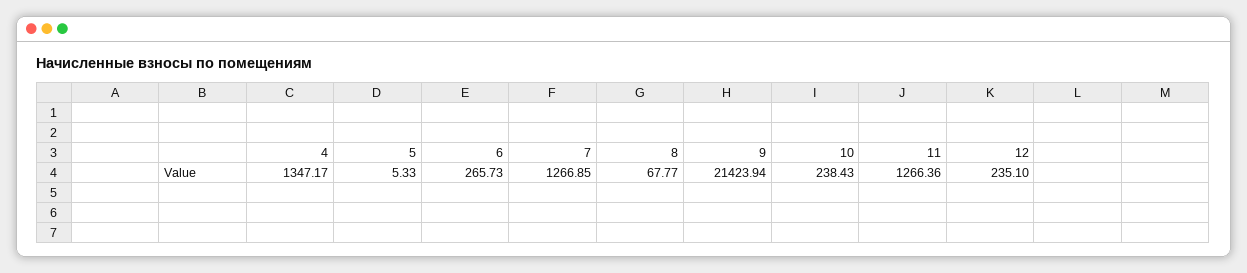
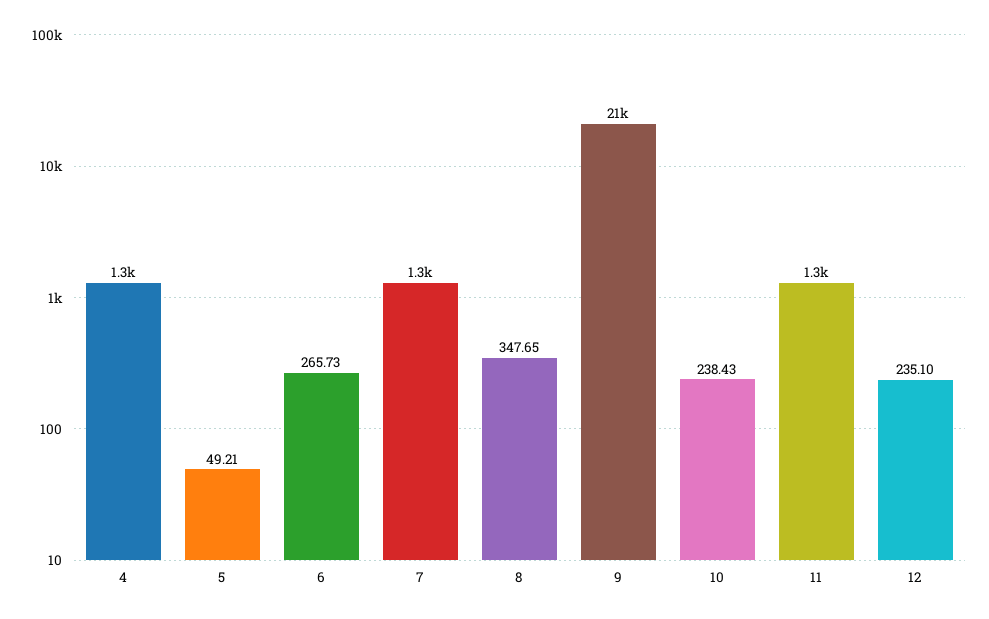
5: 5.33 -> 49.21
8: 67.77 -> 347.65

